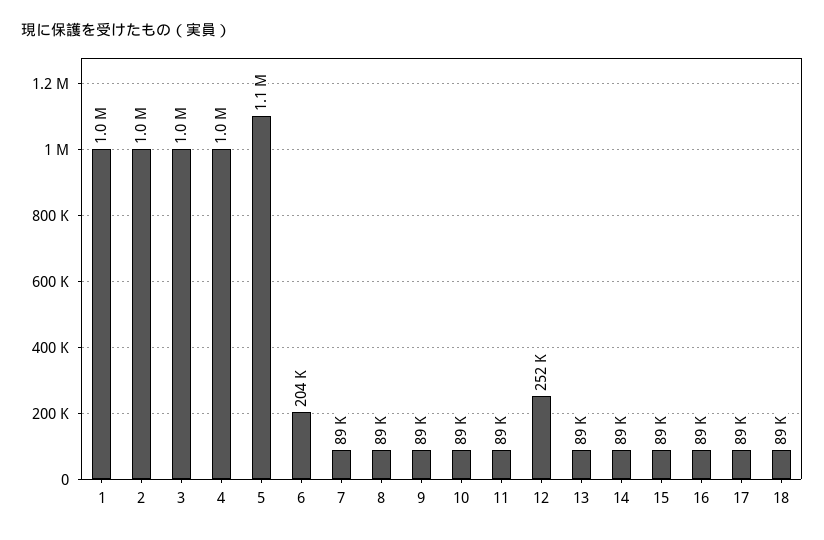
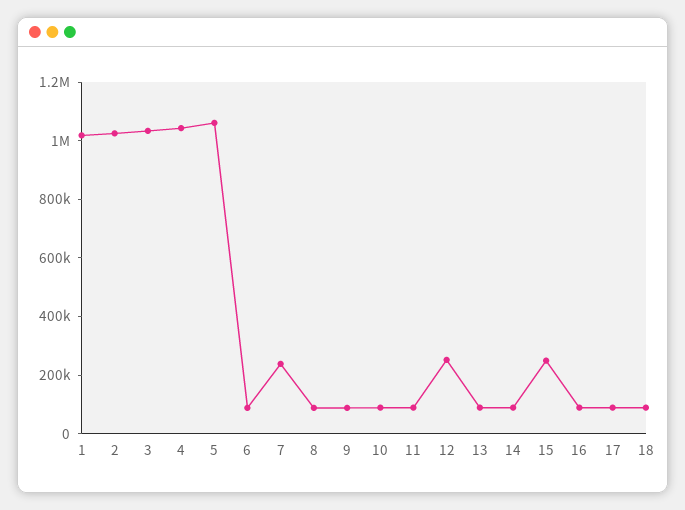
6: 204000 -> 100000
7: 89000 -> 250000
15: 89000 -> 250000

